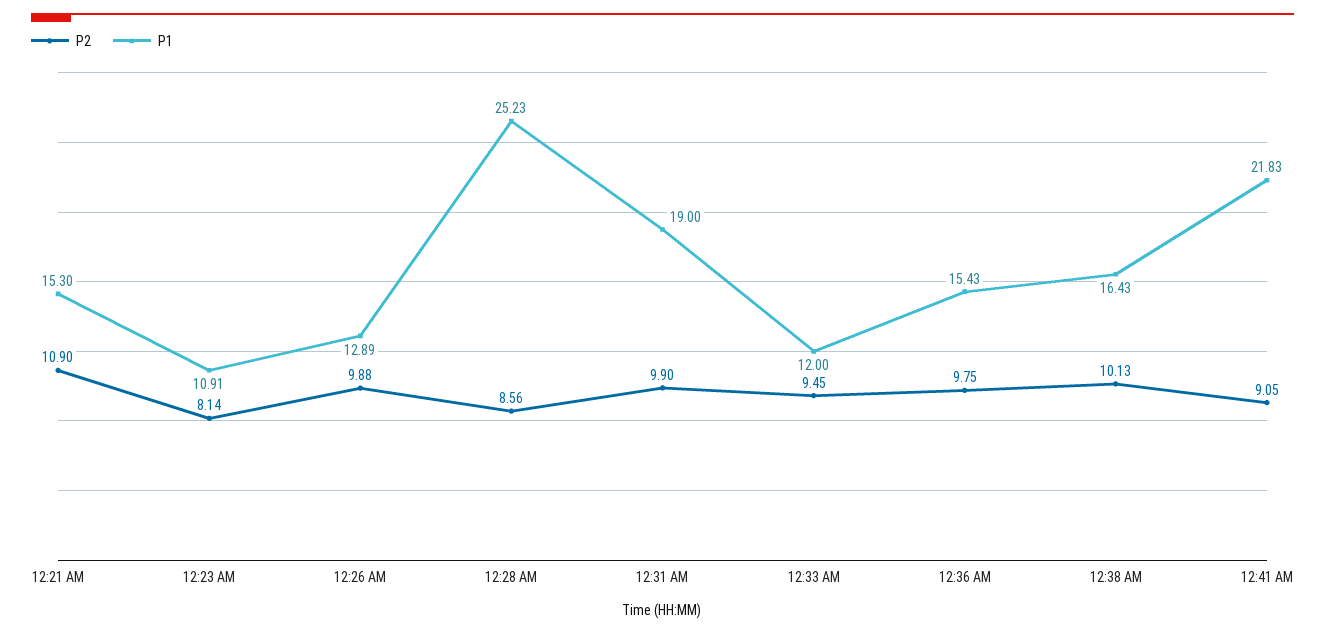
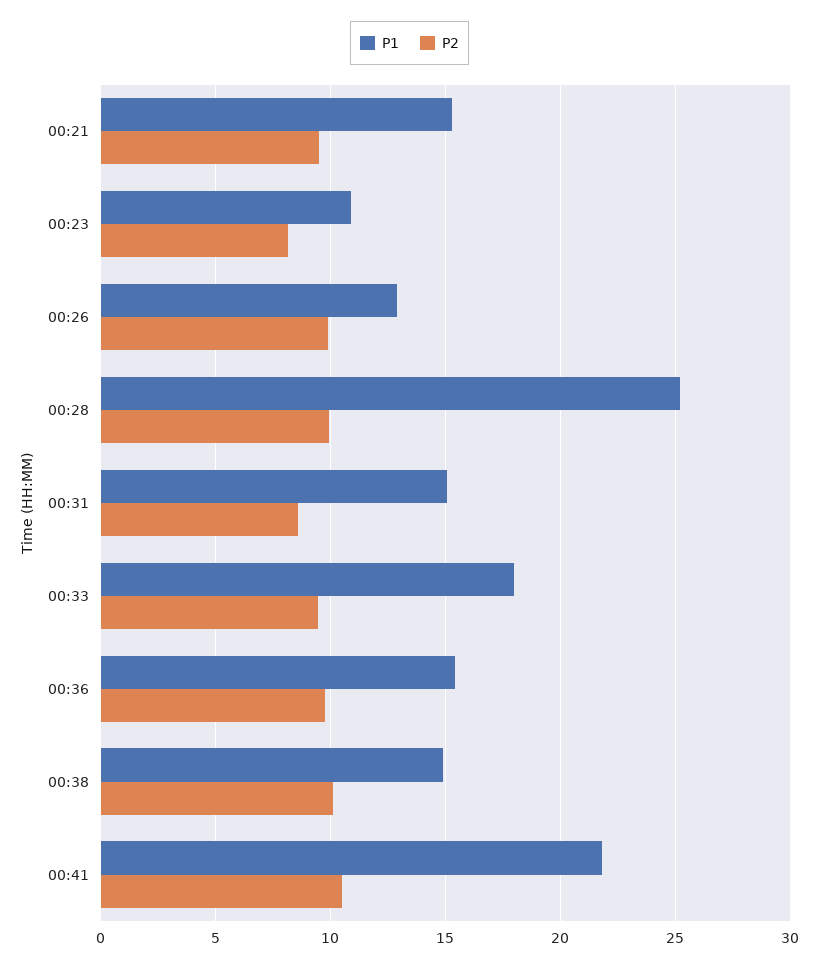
P2, 12:21 AM: 10.9 -> 9.5
P2, 12:28 AM: 8.56 -> 10
P2, 12:31 AM: 9.9 -> 8.5
P1, 12:31 AM: 19 -> 15
P1, 12:33 AM: 12 -> 18
P1, 12:38 AM: 16.43 -> 15
P2, 12:41 AM: 9.05 -> 10.5

